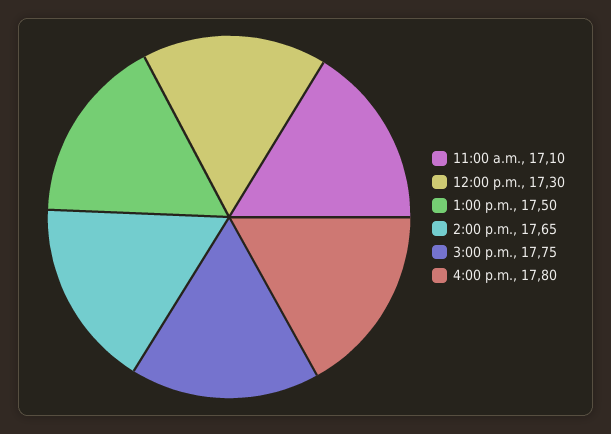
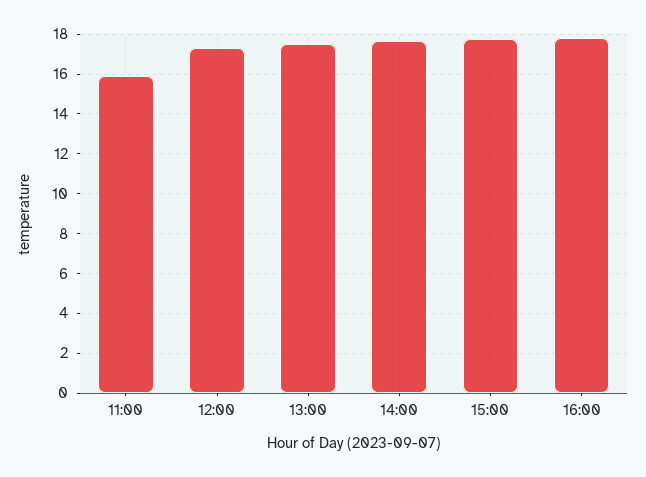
11:00 a.m.: 17.1 -> 16

